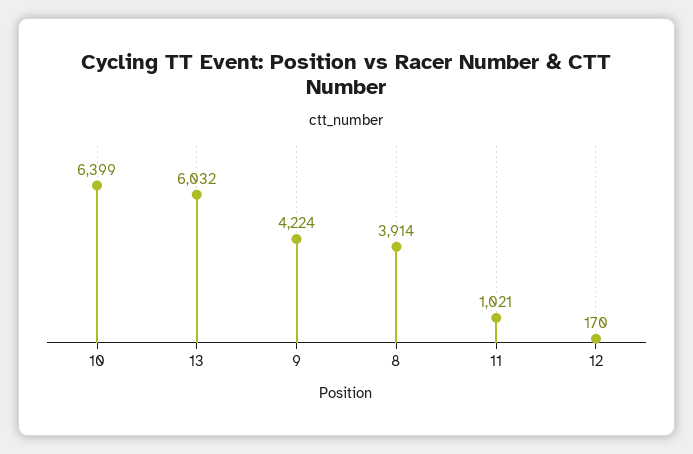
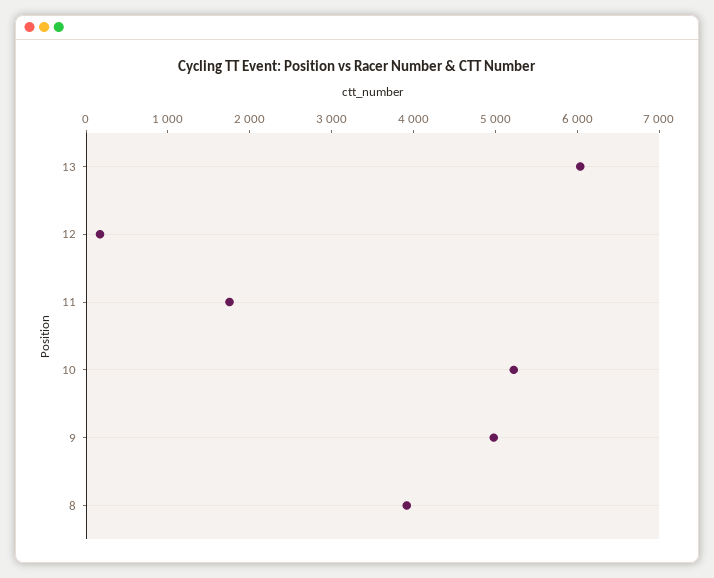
10: 6399 -> 5200
9: 4224 -> 5000
11: 1021 -> 1800

